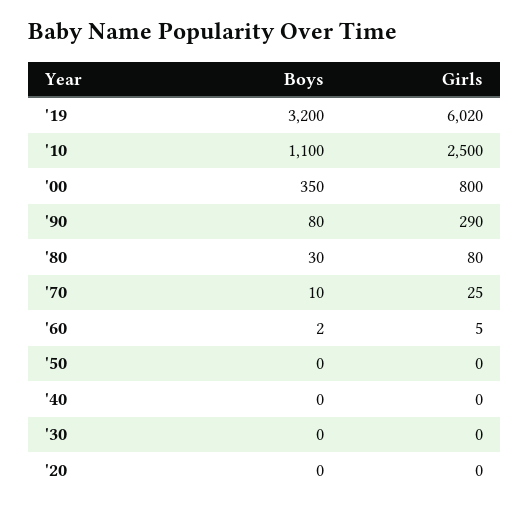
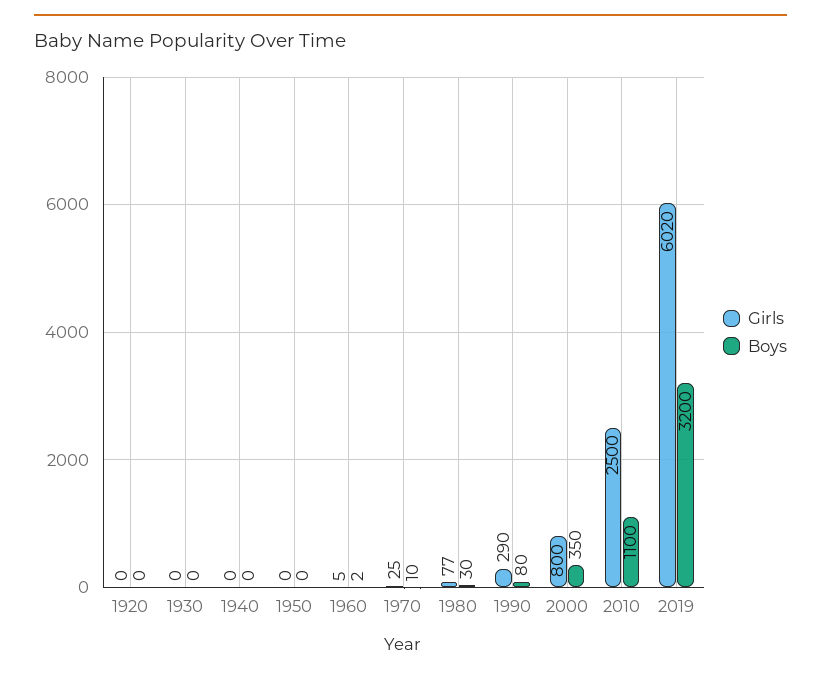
Girls, '80: 80 -> 77

